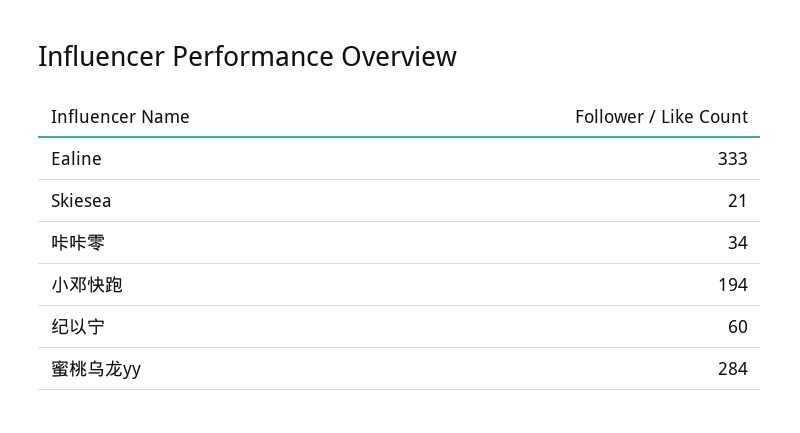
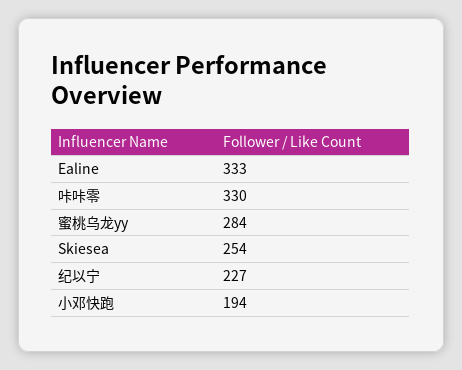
Skiesea: 21 -> 254
咔咔零: 34 -> 330
纪以宁: 60 -> 227

